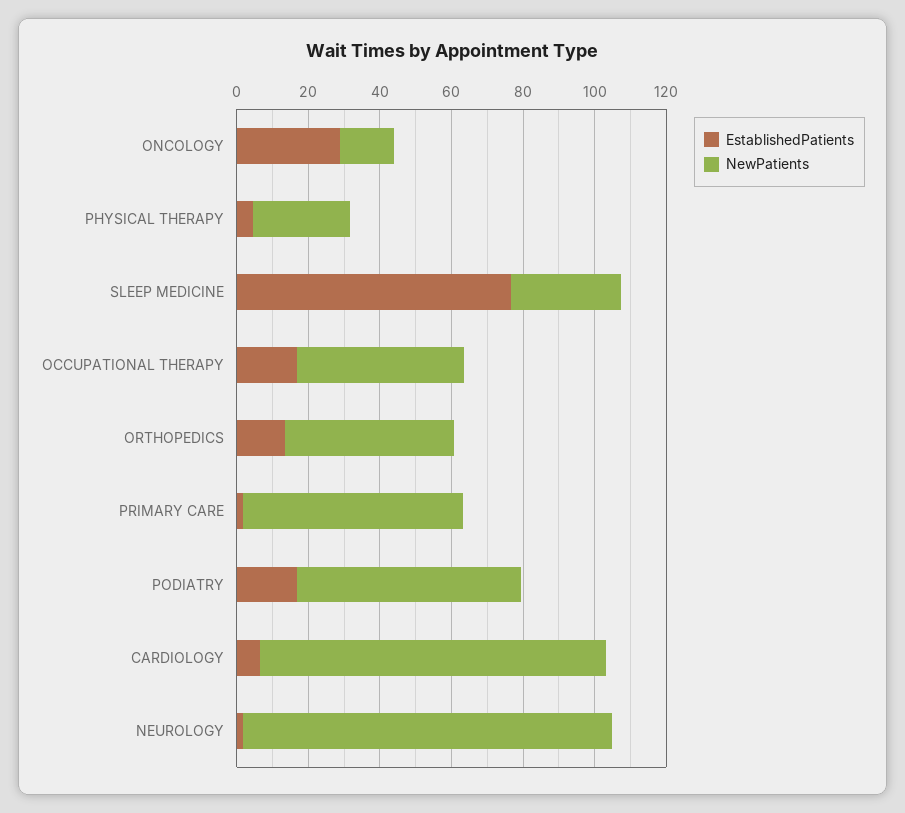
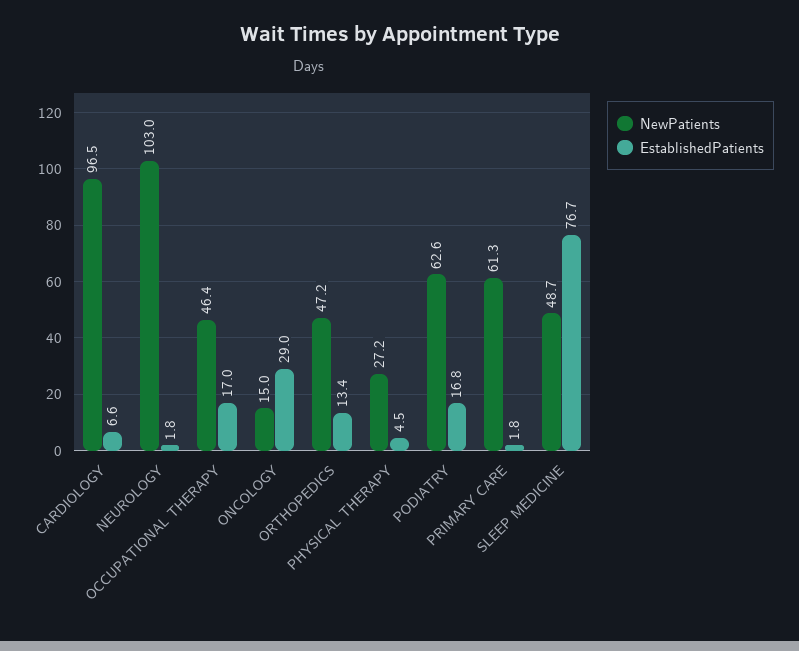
NewPatients, SLEEP MEDICINE: 30 -> 48.7

